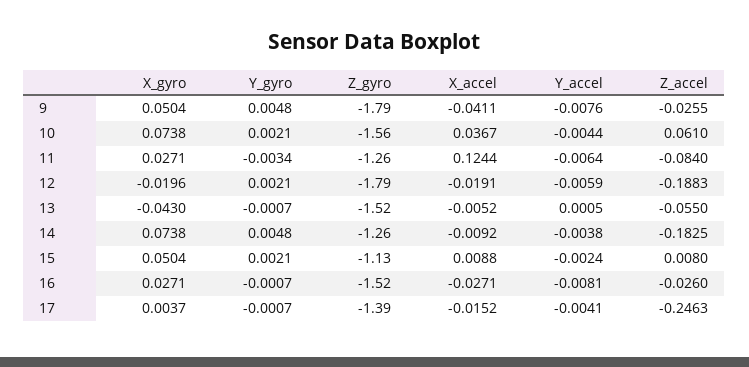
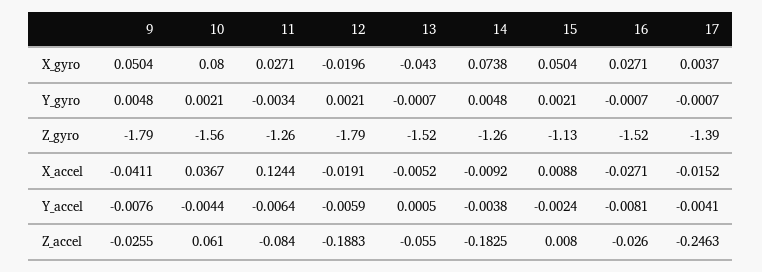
X_gyro, 10: 0.0738 -> 0.08

